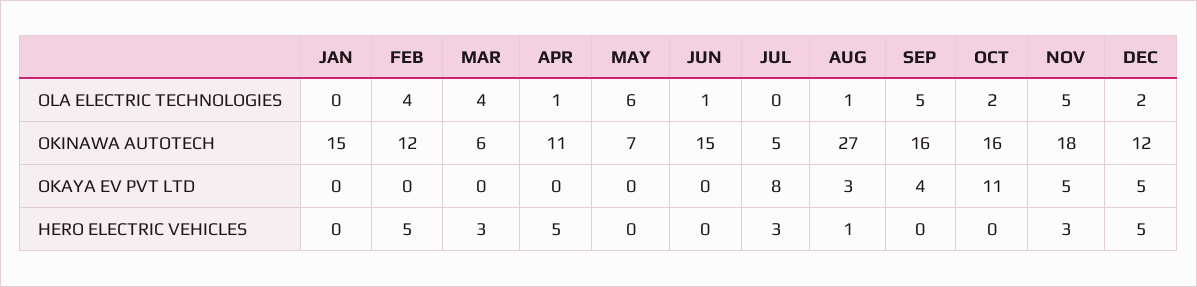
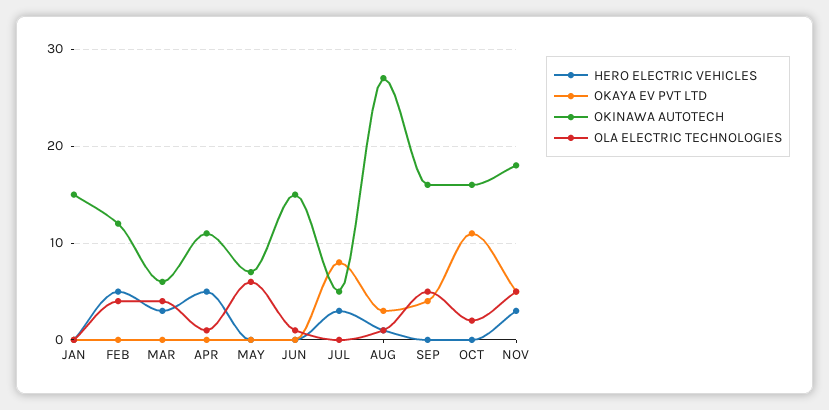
OLA ELECTRIC TECHNOLOGIES, DEC: 2 -> none
OKINAWA AUTOTECH, DEC: 12 -> none
OKAYA EV PVT LTD, DEC: 5 -> none
HERO ELECTRIC VEHICLES, DEC: 5 -> none

